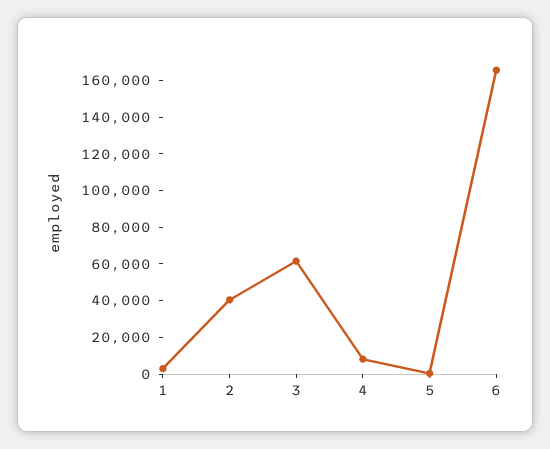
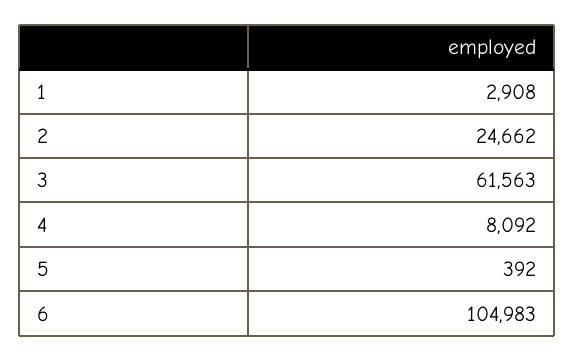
2: 40000 -> 24662
6: 165000 -> 104983

